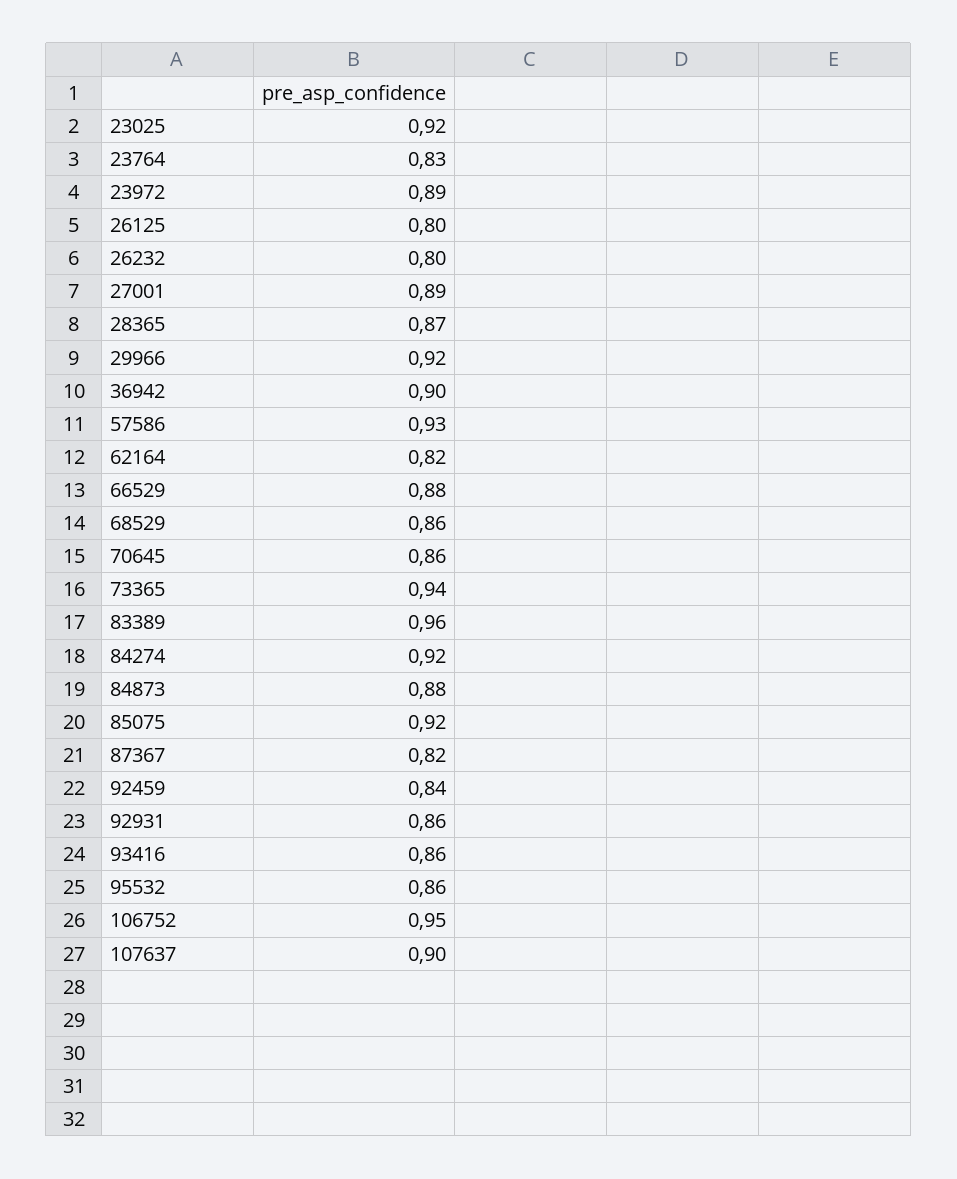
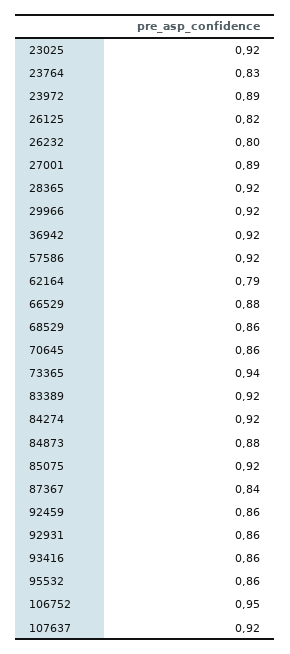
26125: 0.8 -> 0.82
28365: 0.87 -> 0.92
36942: 0.9 -> 0.92
57586: 0.93 -> 0.92
62164: 0.82 -> 0.79
83389: 0.96 -> 0.92
87367: 0.82 -> 0.84
92459: 0.84 -> 0.86
107637: 0.9 -> 0.92

